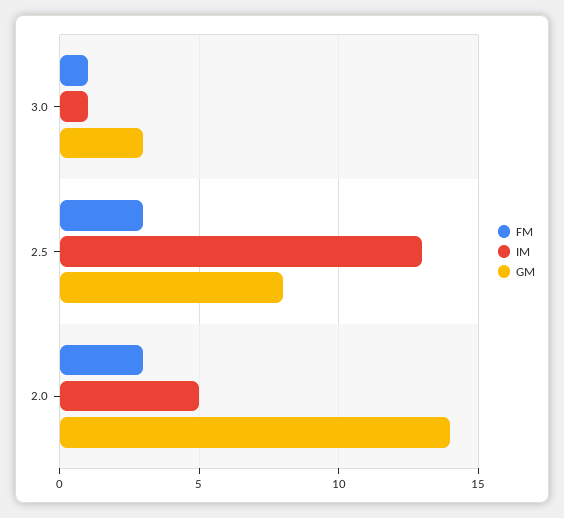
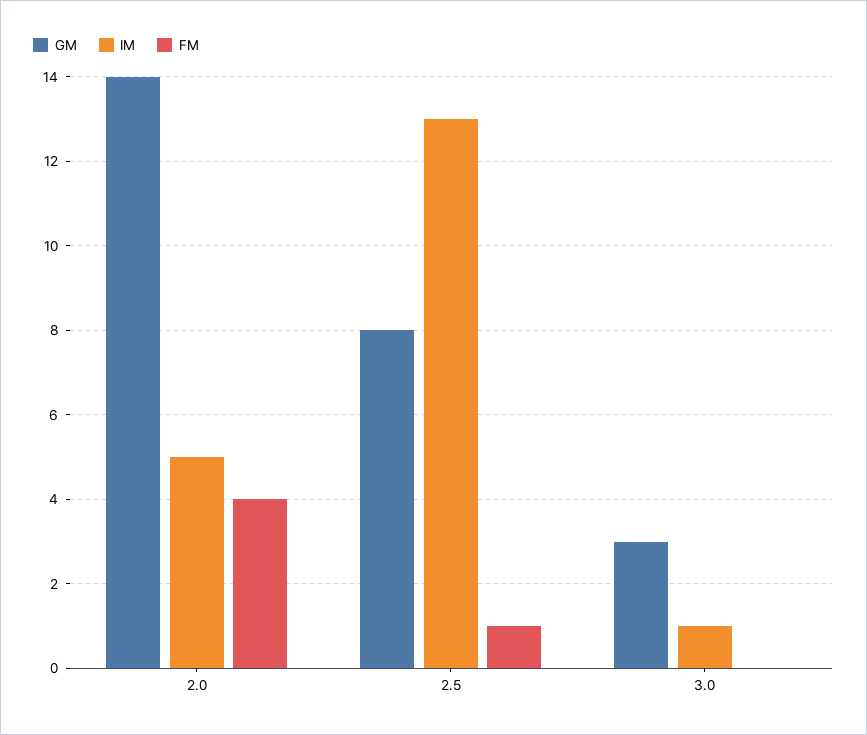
FM, 3.0: 1 -> 0
FM, 2.5: 3 -> 1
FM, 2.0: 3 -> 4

